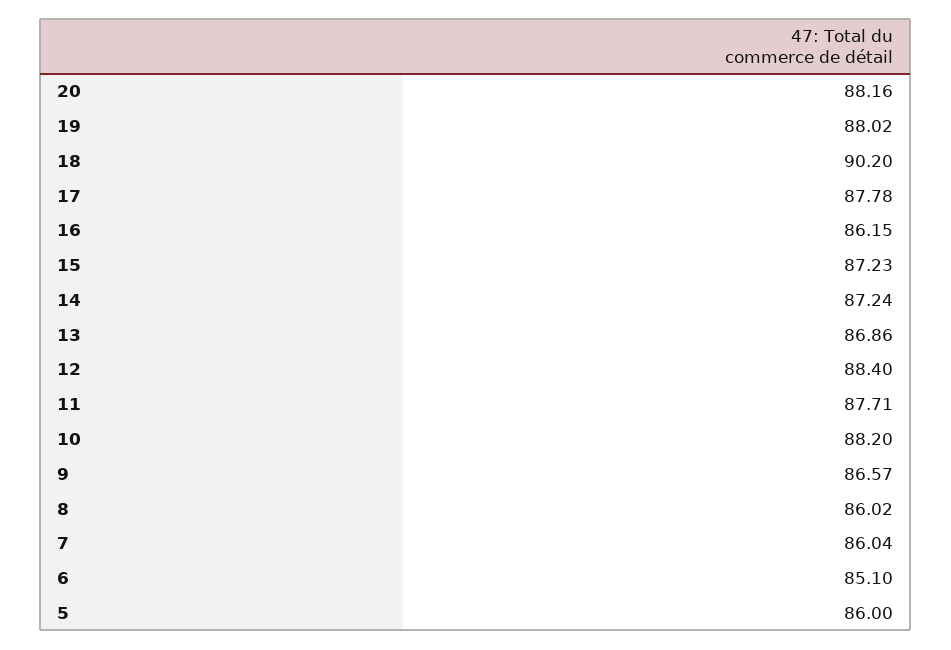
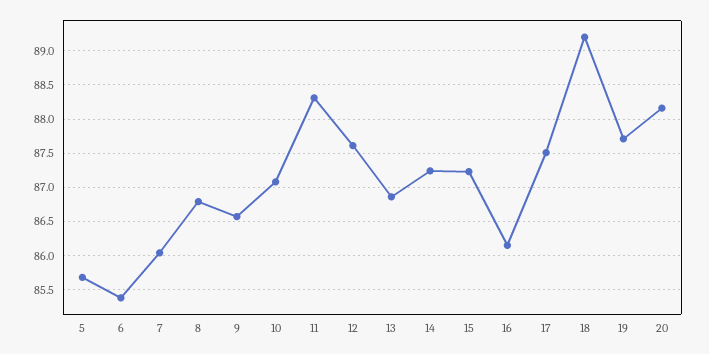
19: 88.02 -> 87.7
18: 90.2 -> 89.2
17: 87.78 -> 87.5
12: 88.4 -> 87.6
11: 87.71 -> 88.3
10: 88.2 -> 87.1
8: 86.02 -> 86.8
6: 85.1 -> 85.4
5: 86 -> 85.7

